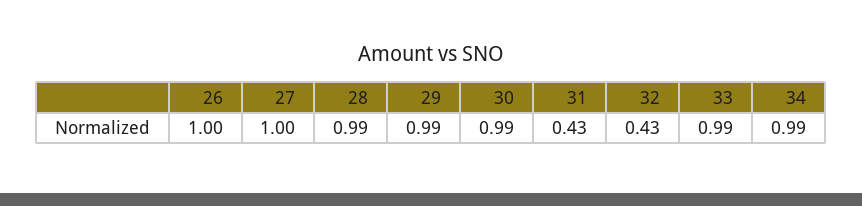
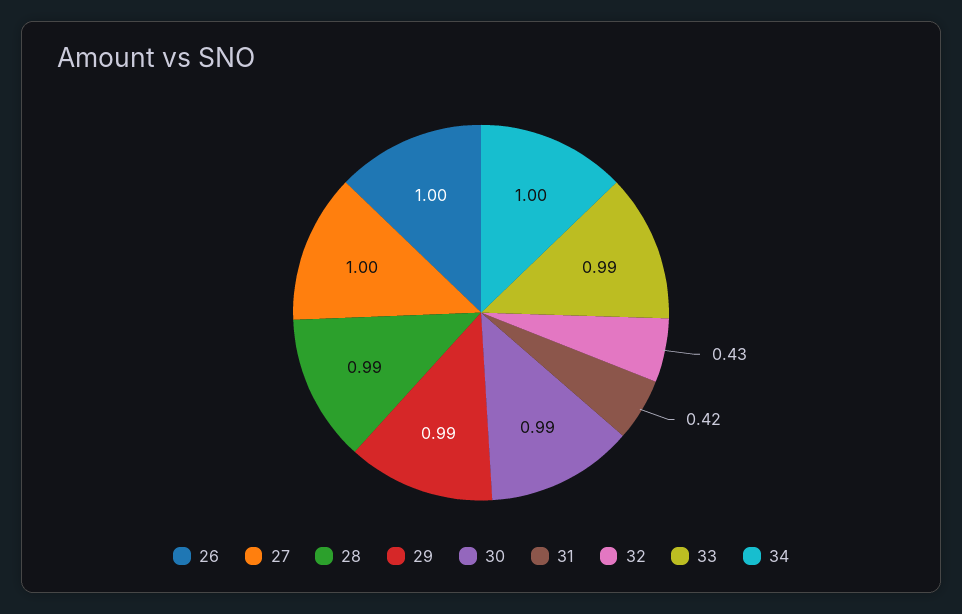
31: 0.43 -> 0.42
34: 0.99 -> 1

